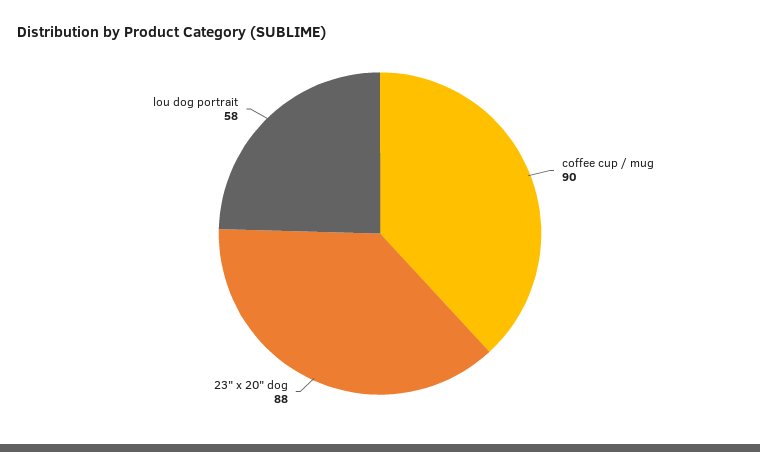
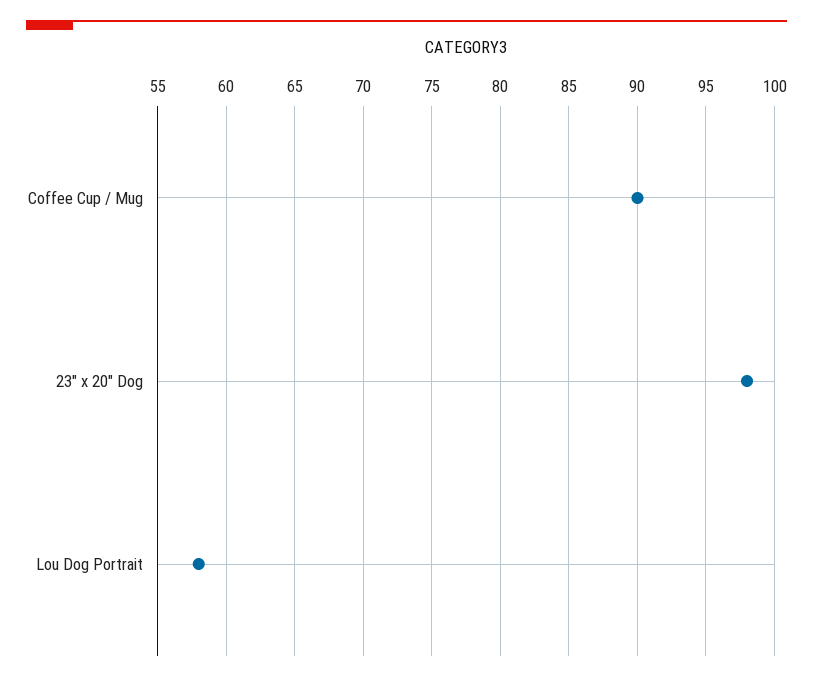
23" x 20" dog: 88 -> 98

